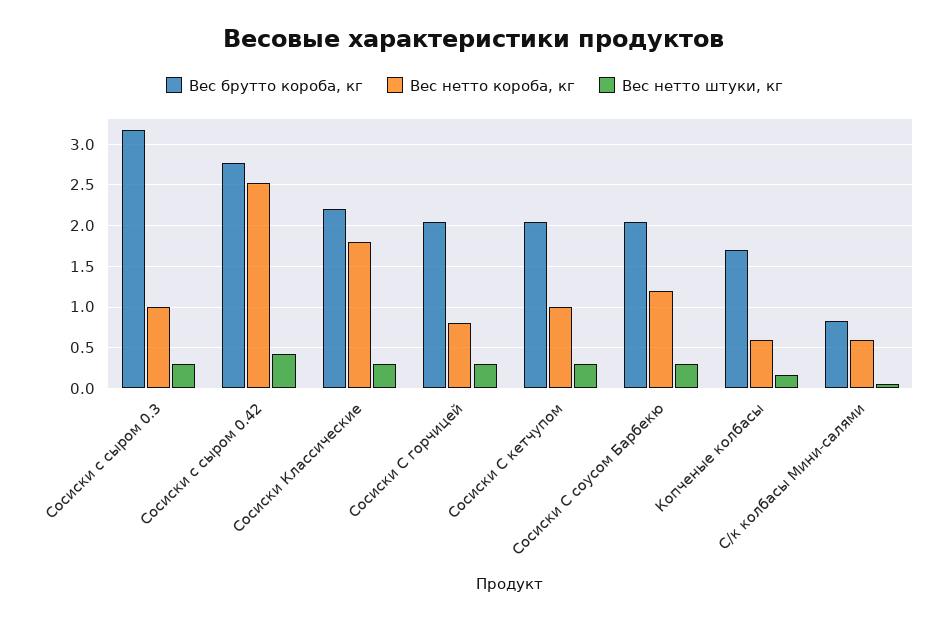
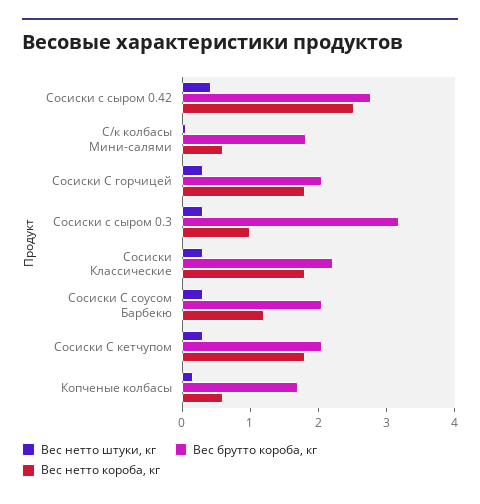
Вес нетто короба, кг, Сосиски С горчицей: 0.8 -> 1.8
Вес нетто короба, кг, Сосиски С кетчупом: 1 -> 1.8
Вес брутто короба, кг, С/к колбасы Мини-салями: 0.8 -> 1.8

